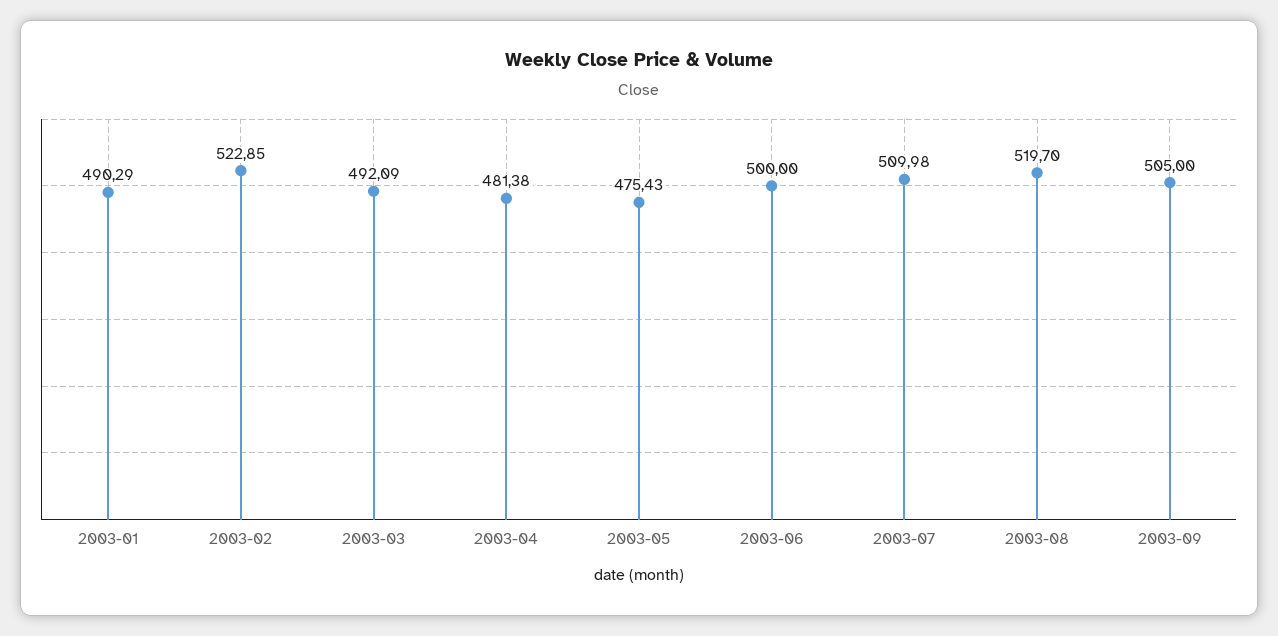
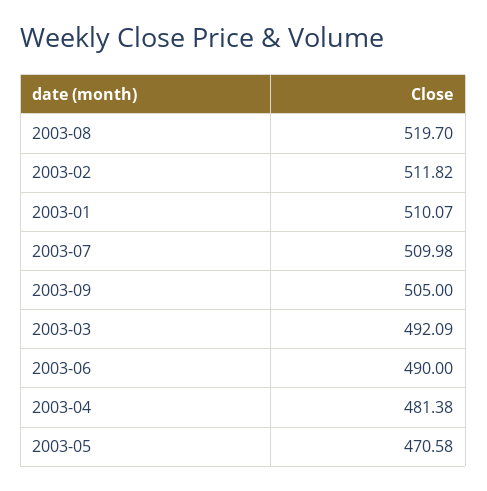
2003-01: 490.29 -> 510.07
2003-02: 522.85 -> 511.82
2003-05: 475.43 -> 470.58
2003-06: 500 -> 490

